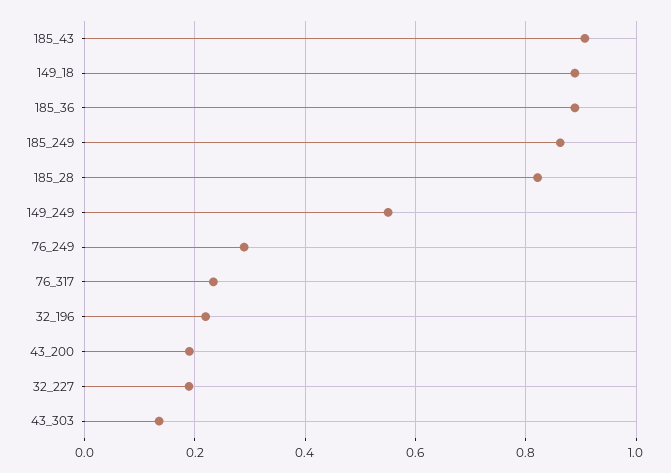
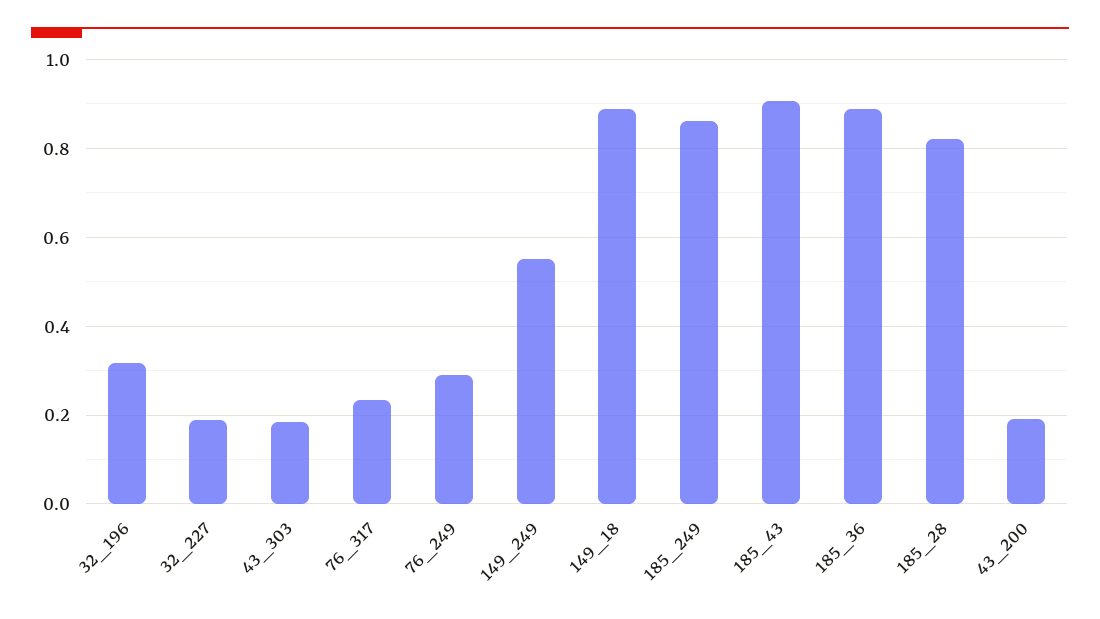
32_196: 0.22 -> 0.32
43_303: 0.14 -> 0.18

